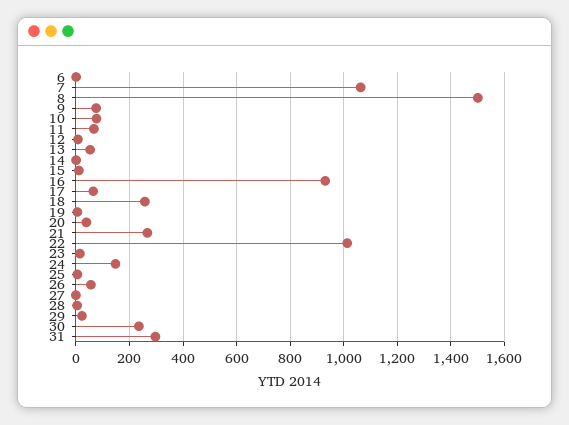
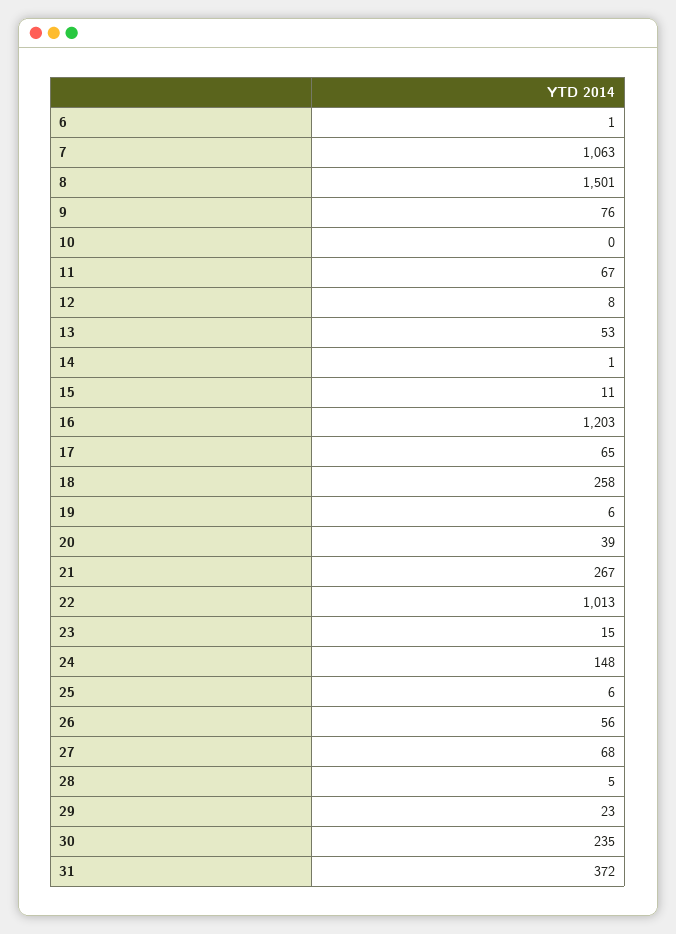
10: 75 -> 0
16: 925 -> 1203
27: 0 -> 68
31: 300 -> 372

